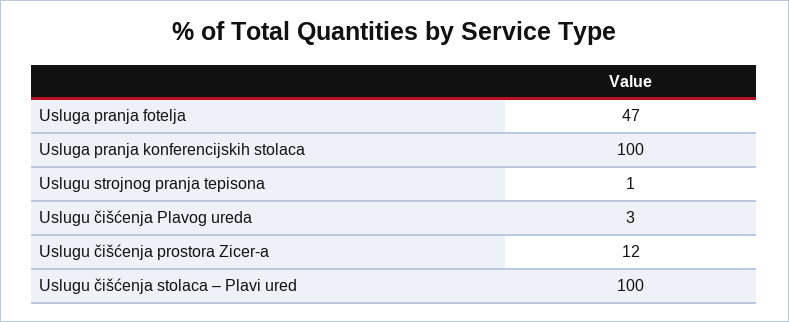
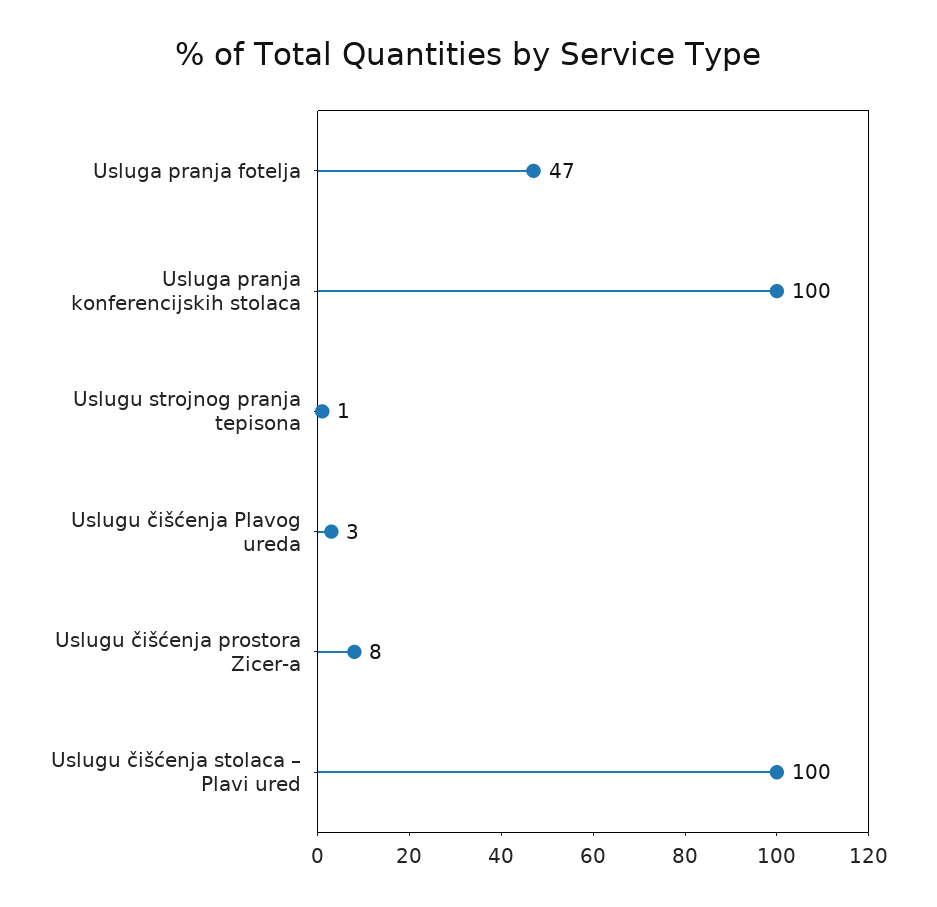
Uslugu čišćenja prostora Zicer-a: 12 -> 8

